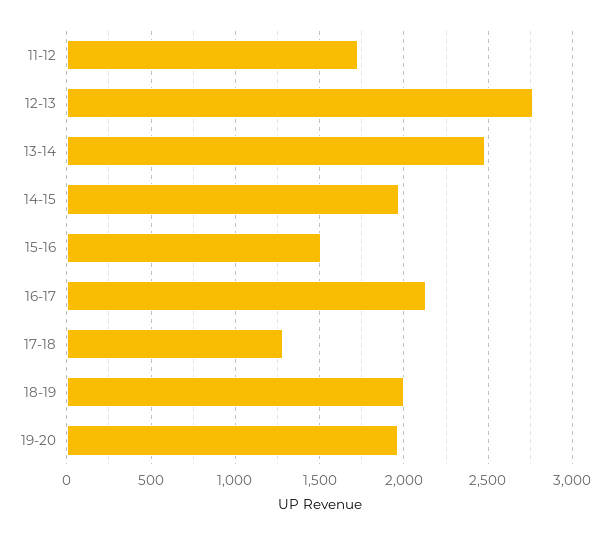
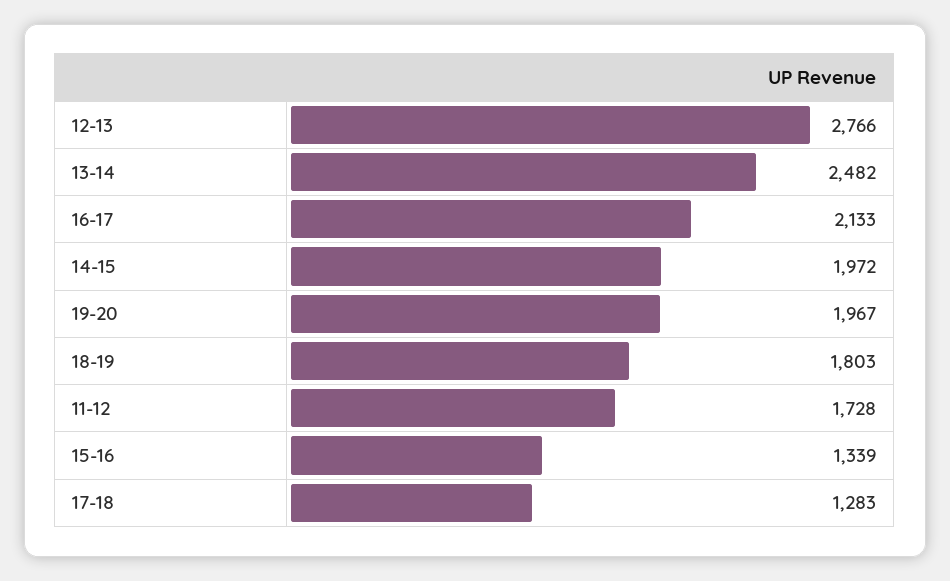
15-16: 1500 -> 1339
18-19: 2000 -> 1803

